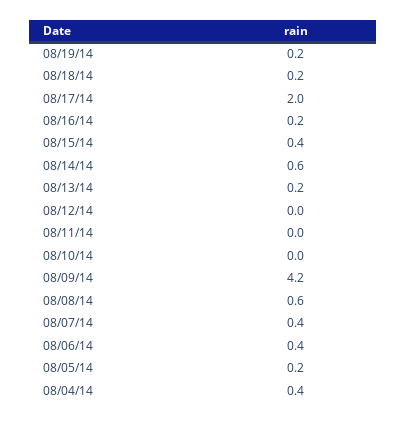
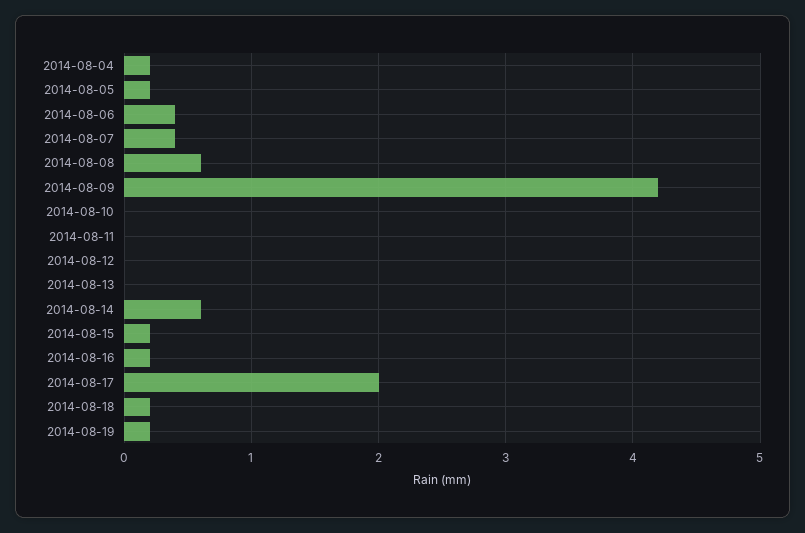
08/15/14: 0.4 -> 0.2
08/13/14: 0.2 -> 0
08/04/14: 0.4 -> 0.2

